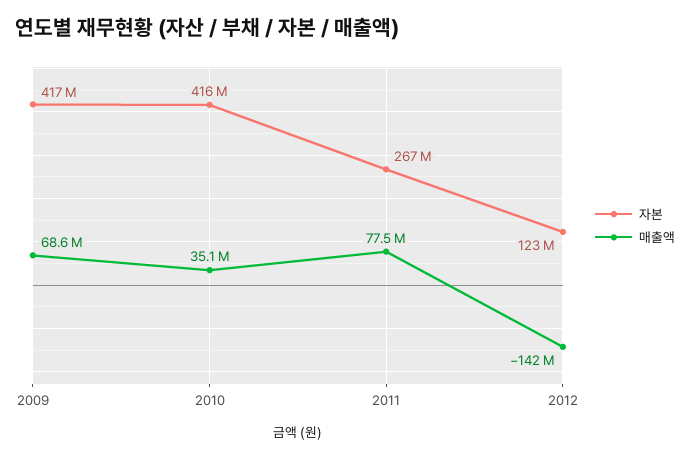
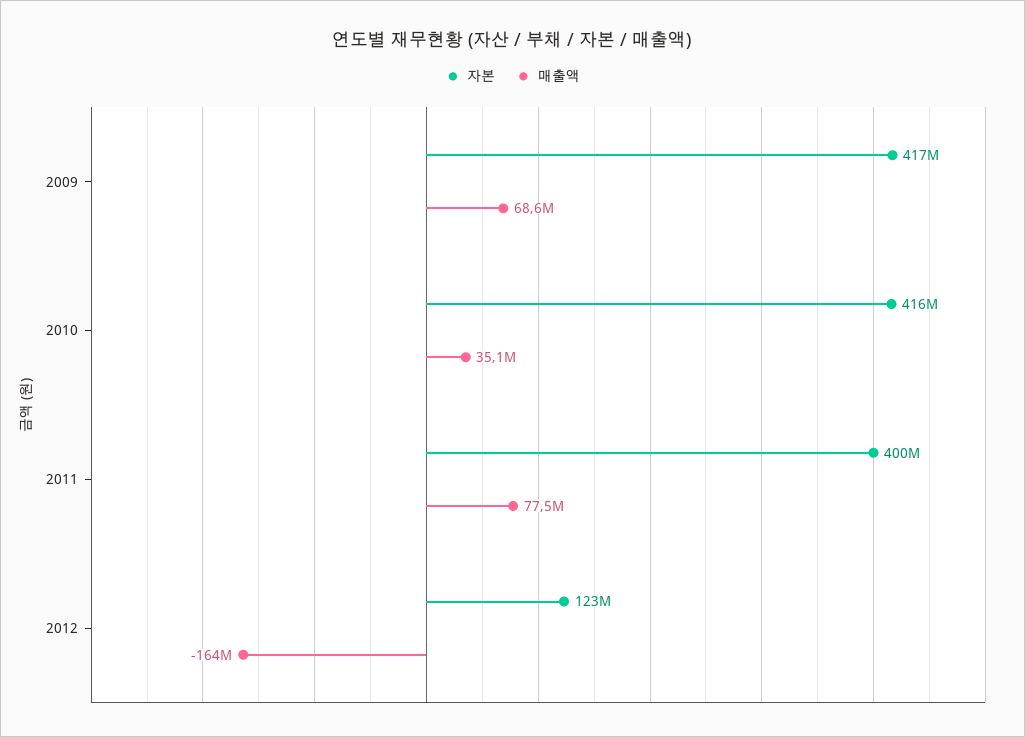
자본, 2011: 267000000 -> 400000000
매출액, 2012: -142000000 -> -164000000

